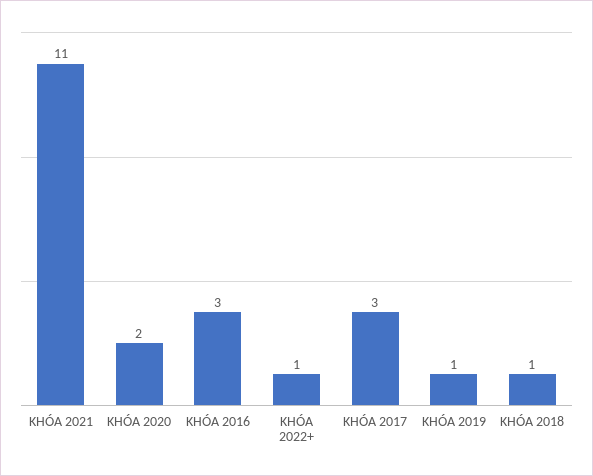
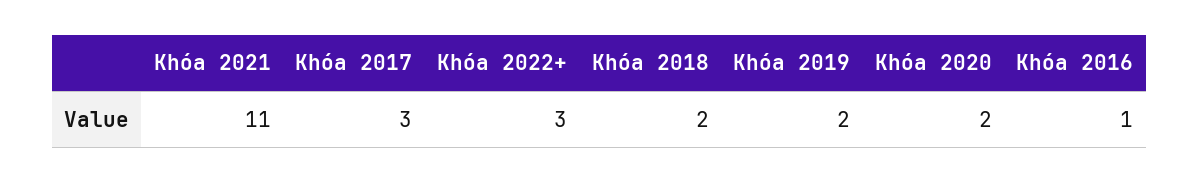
KHÓA 2016: 3 -> 1
KHÓA 2022+: 1 -> 3
KHÓA 2019: 1 -> 2
KHÓA 2018: 1 -> 2

